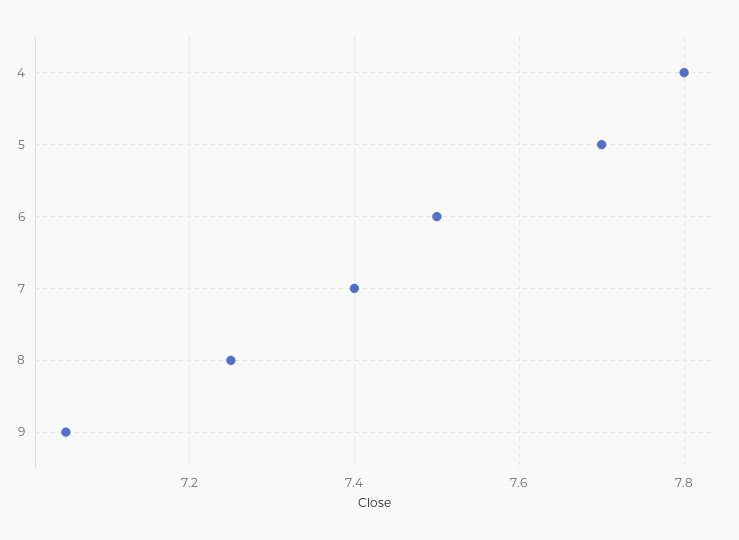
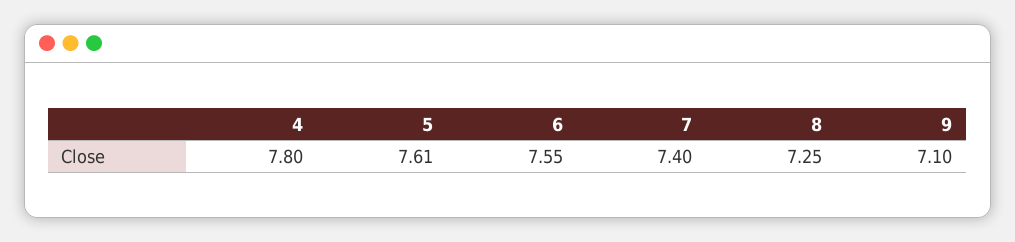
5: 7.7 -> 7.61
6: 7.5 -> 7.55
9: 7.05 -> 7.1

